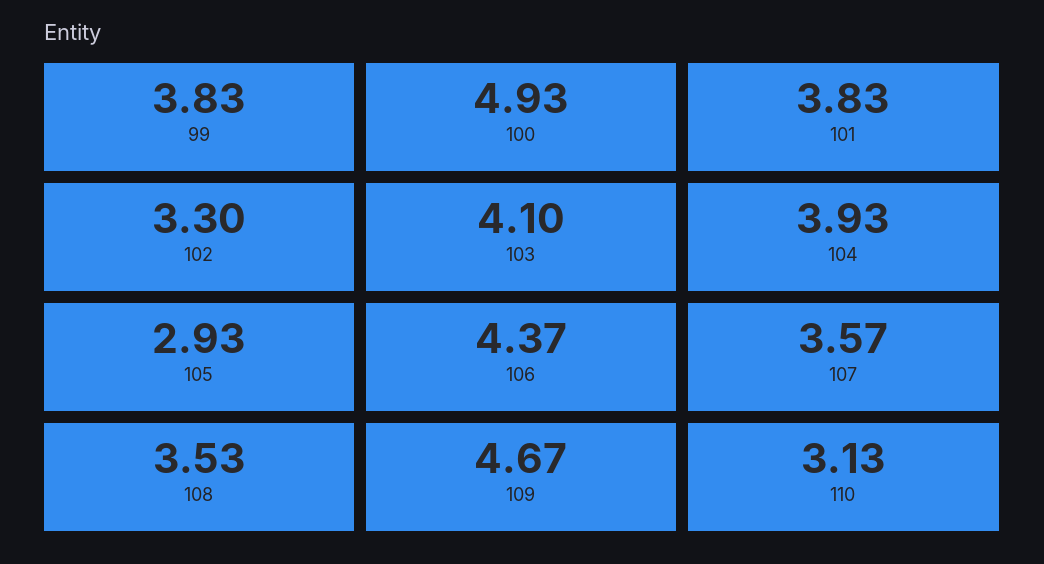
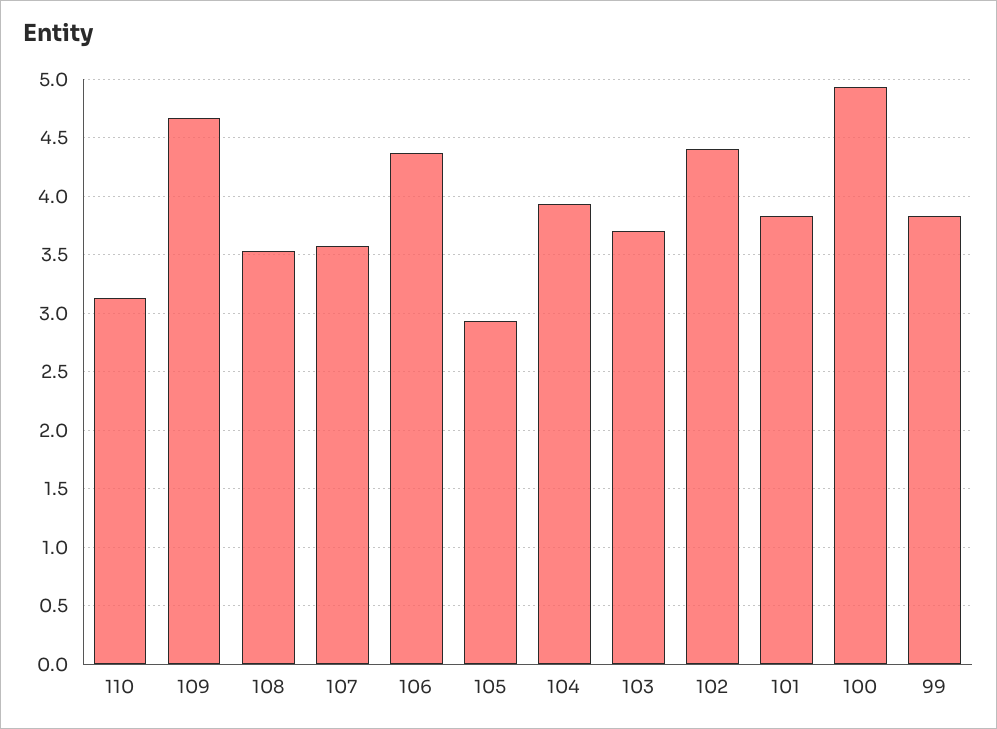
102: 3.3 -> 4.4
103: 4.1 -> 3.7

